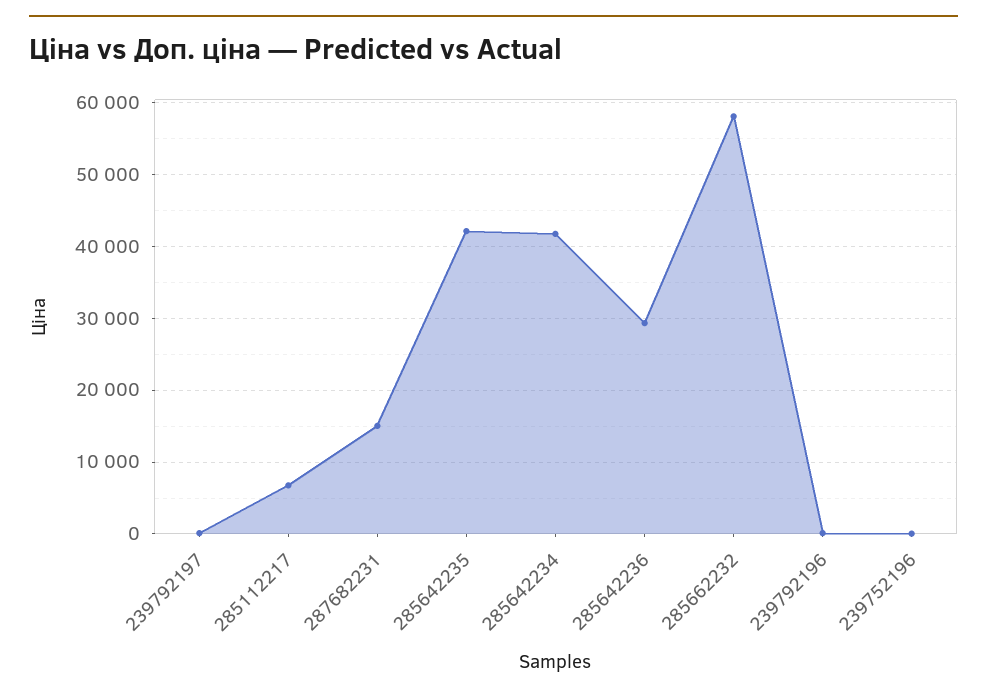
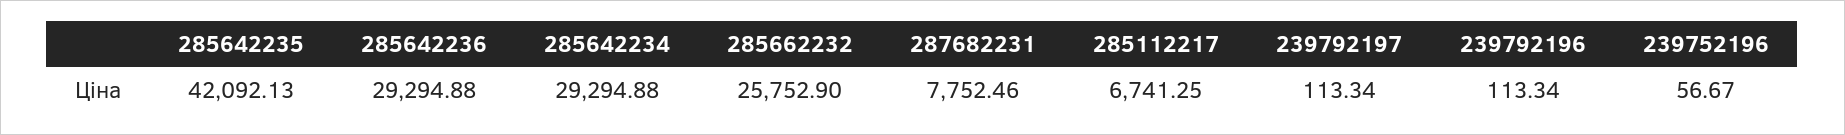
287682231: 15000 -> 7752.46
285642234: 42000 -> 29294.88
285662232: 58000 -> 25752.9

